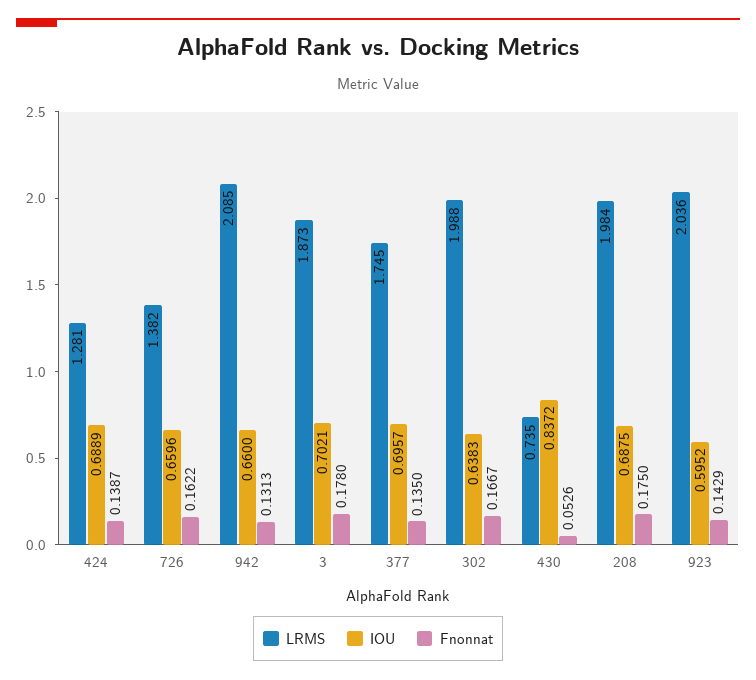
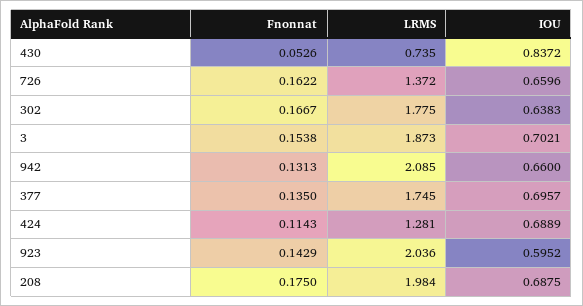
Fnonnat, 424: 0.1387 -> 0.1143
LRMS, 726: 1.382 -> 1.372
Fnonnat, 3: 0.178 -> 0.1538
LRMS, 302: 1.988 -> 1.775

